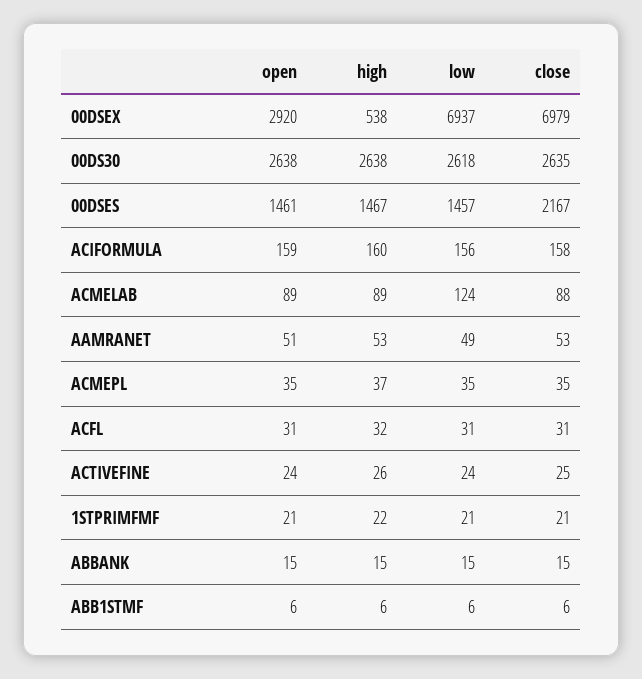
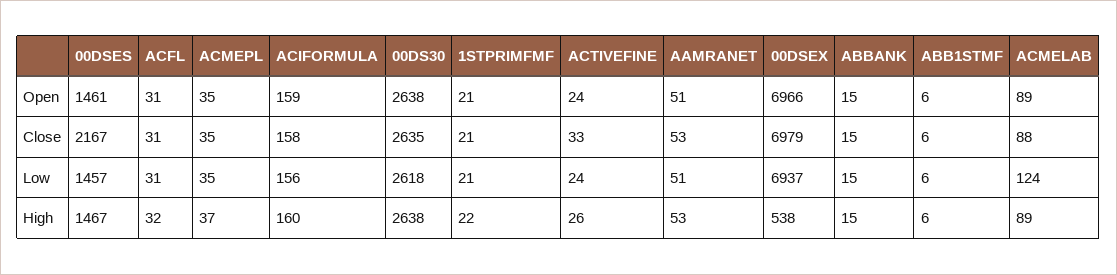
open, 00DSEX: 2920 -> 6966
low, AAMRANET: 49 -> 51
close, ACTIVEFINE: 25 -> 33

